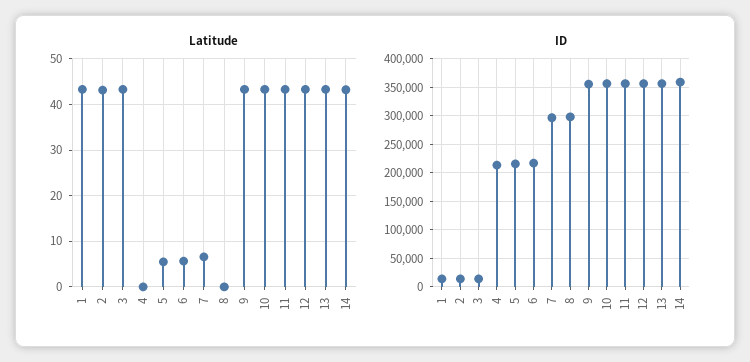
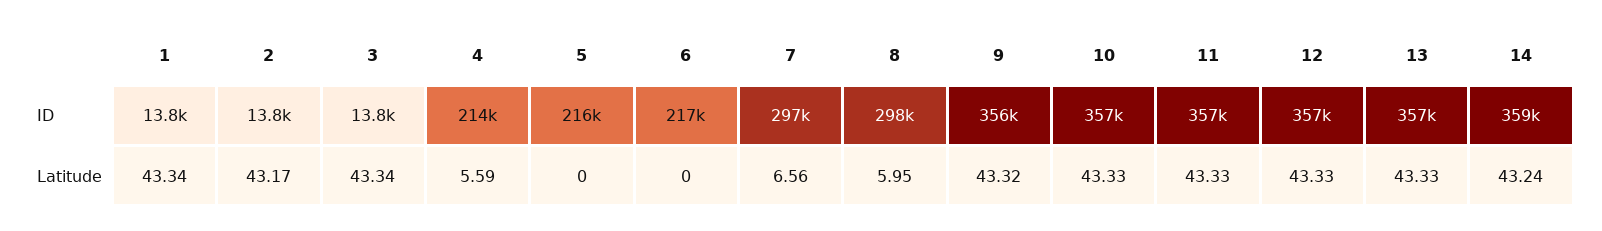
Latitude, 4: 0 -> 5.59
Latitude, 5: 6 -> 0
Latitude, 6: 6 -> 0
Latitude, 8: 0 -> 5.95

